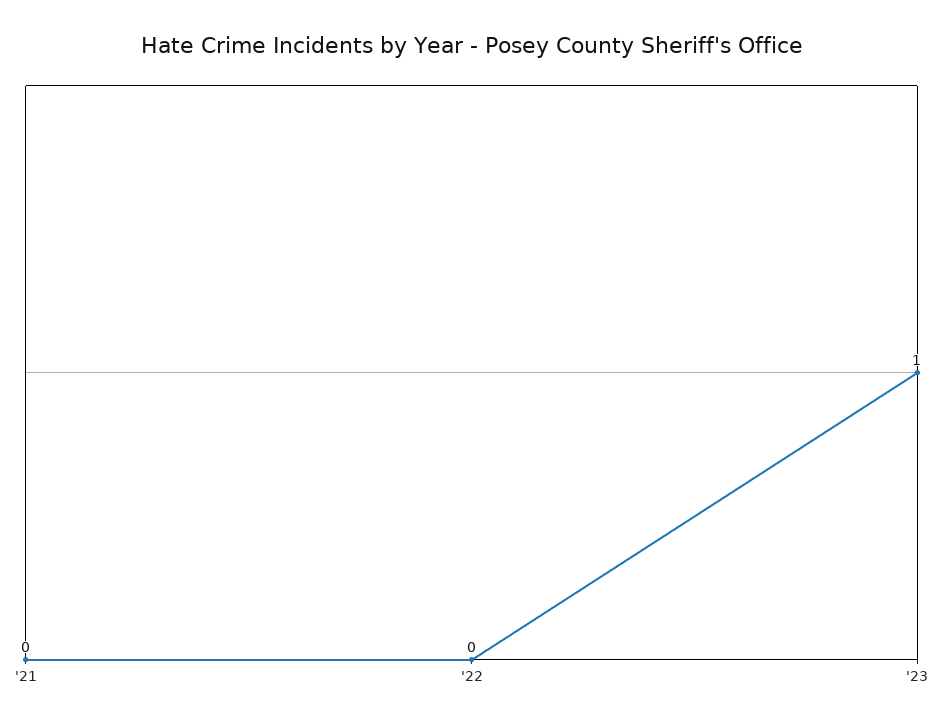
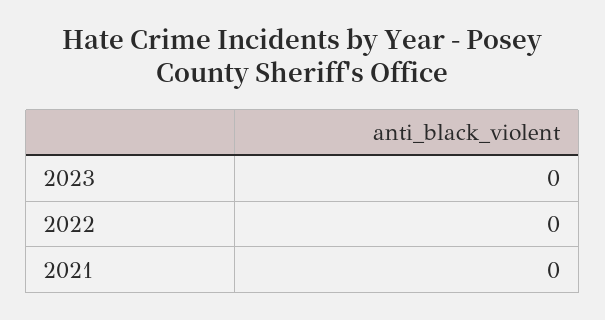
'23: 1 -> 0

